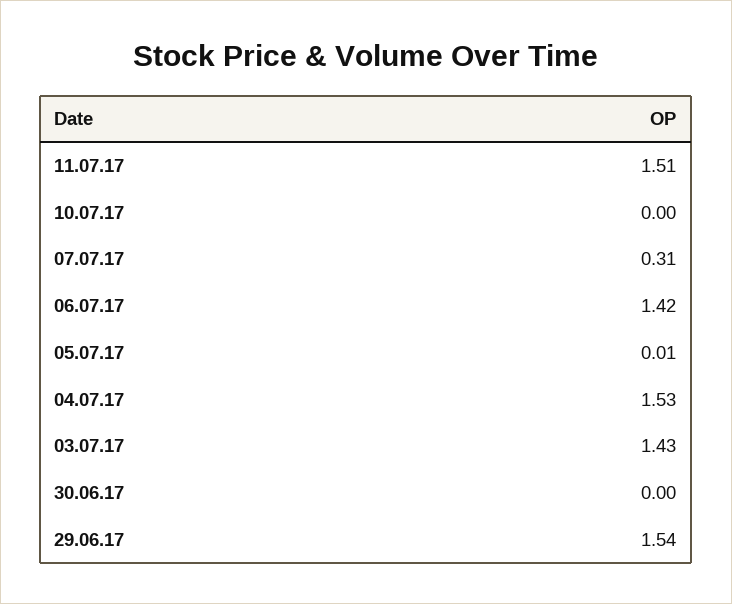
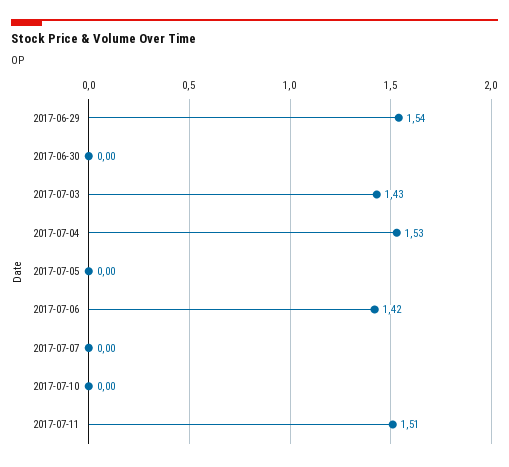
07.07.17: 0.31 -> 0
05.07.17: 0.01 -> 0

